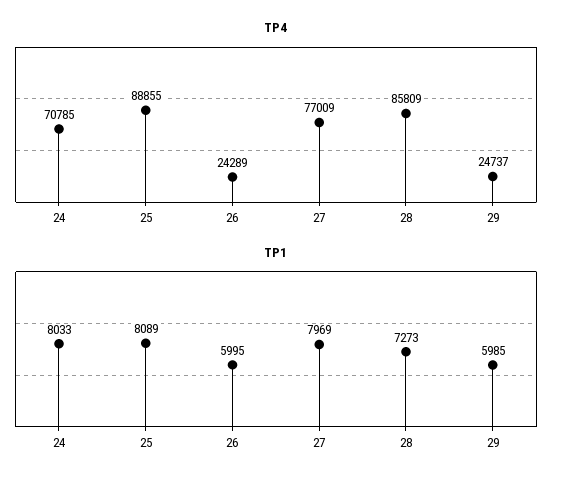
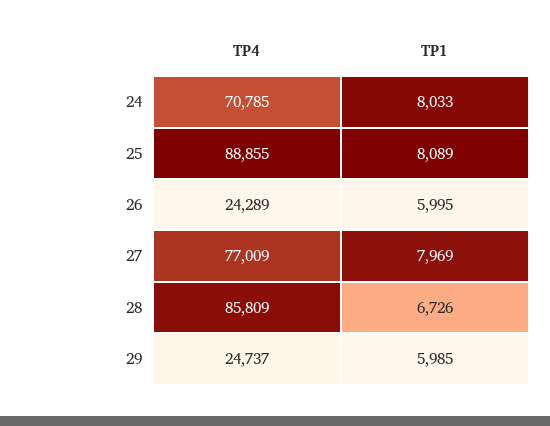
TP1, 28: 7273 -> 6726

